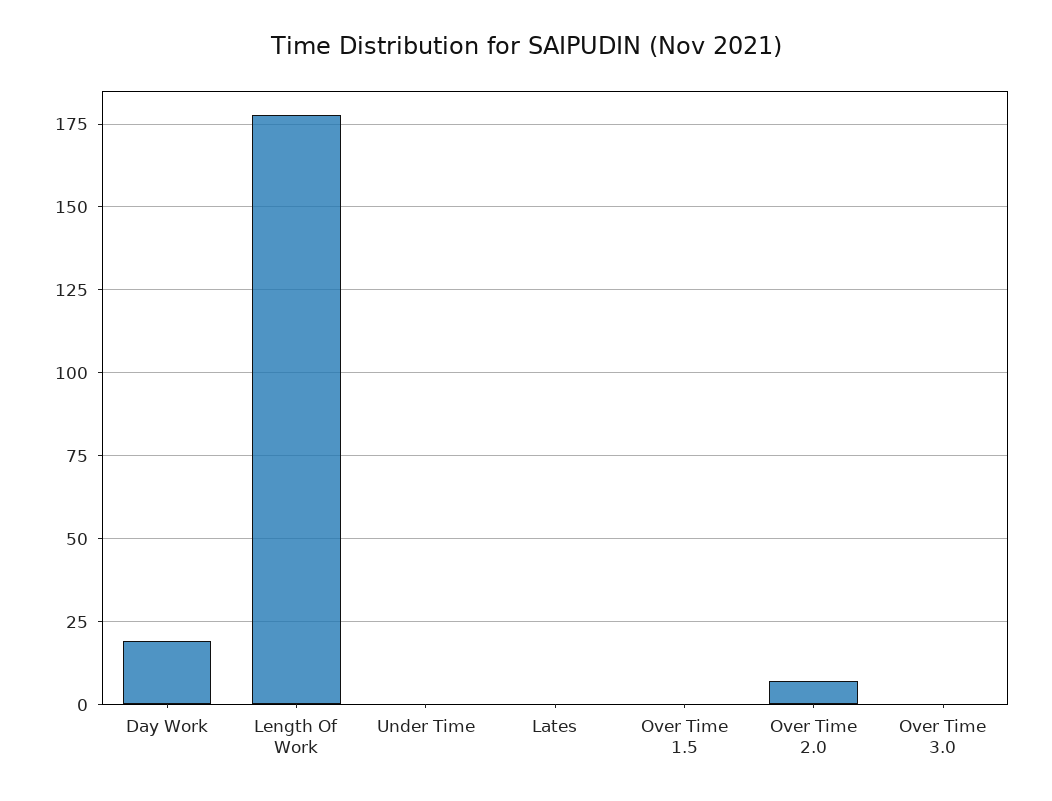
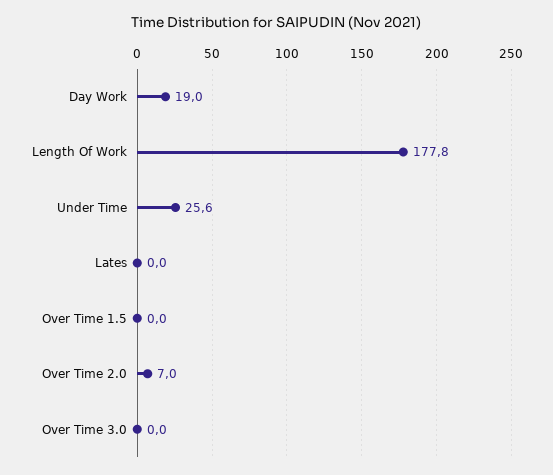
Under Time: 0 -> 25.6

